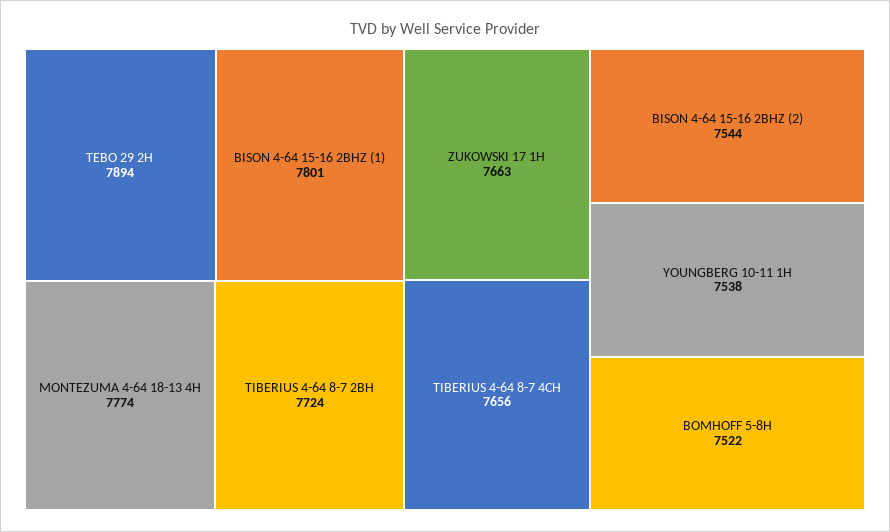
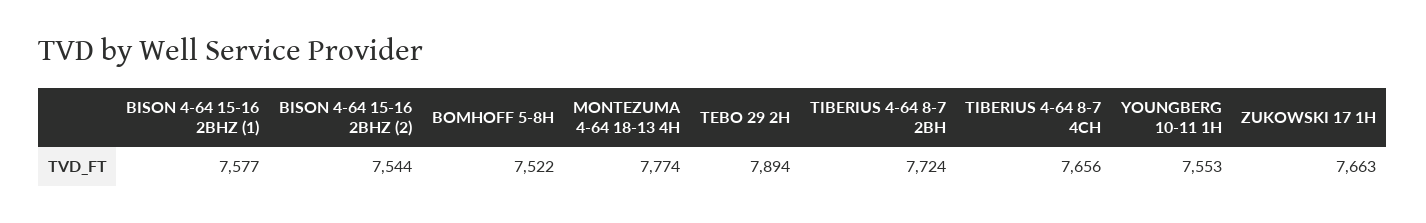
BISON 4-64 15-16 2BHZ (1): 7801 -> 7577
YOUNGBERG 10-11 1H: 7538 -> 7553

